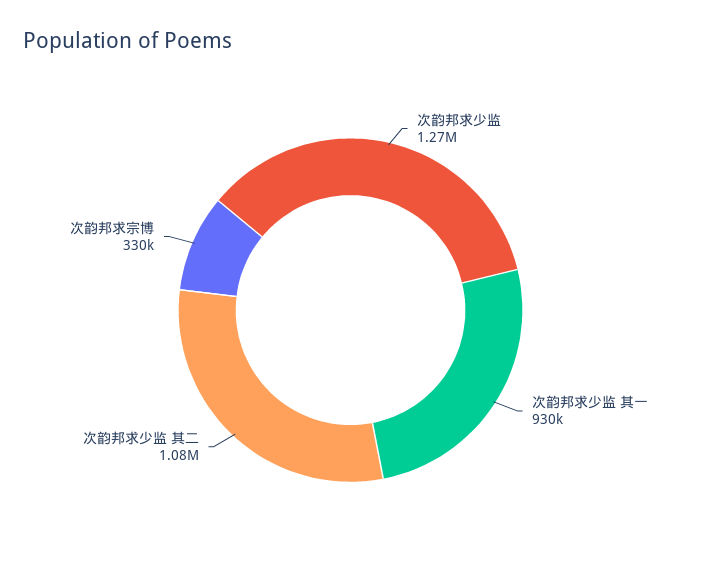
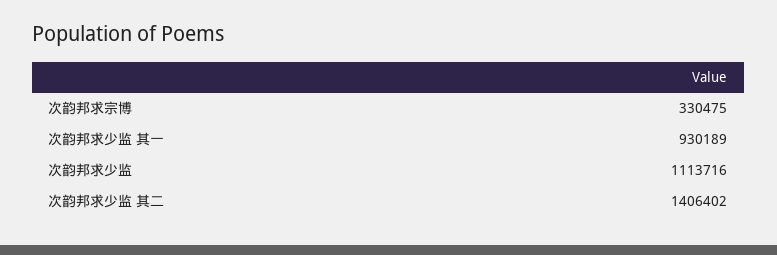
次韵邦求少监: 1270000 -> 1113716
次韵邦求少监 其二: 1080000 -> 1406402

